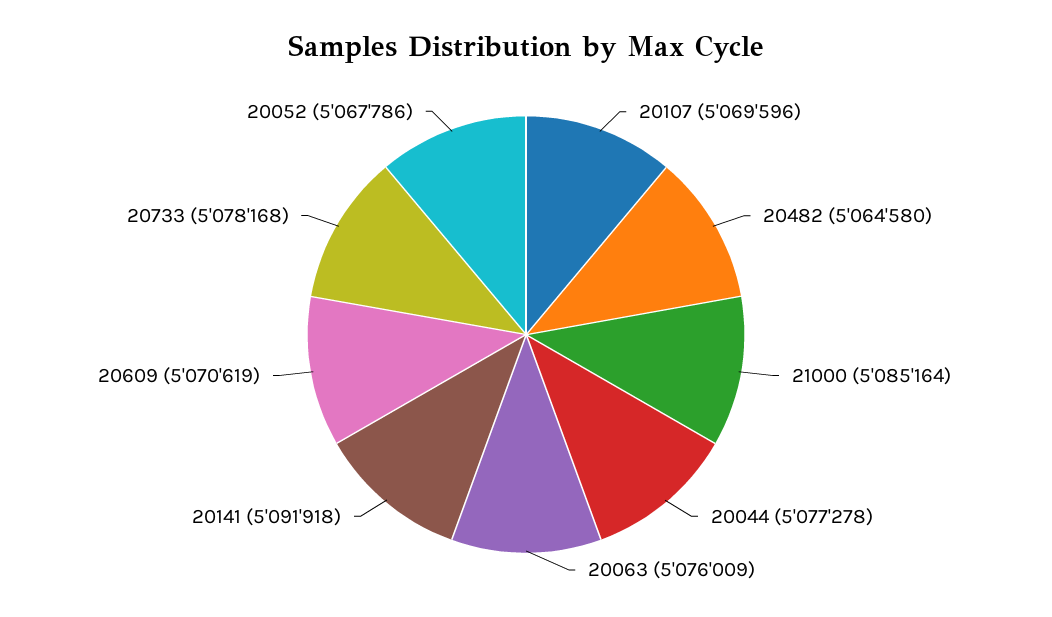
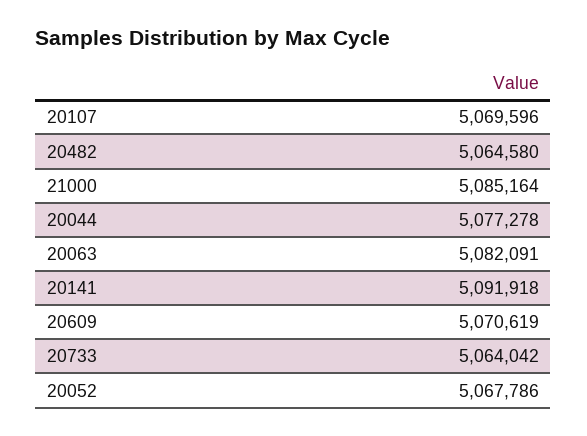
20063: 5076009 -> 5082091
20733: 5078168 -> 5064042

